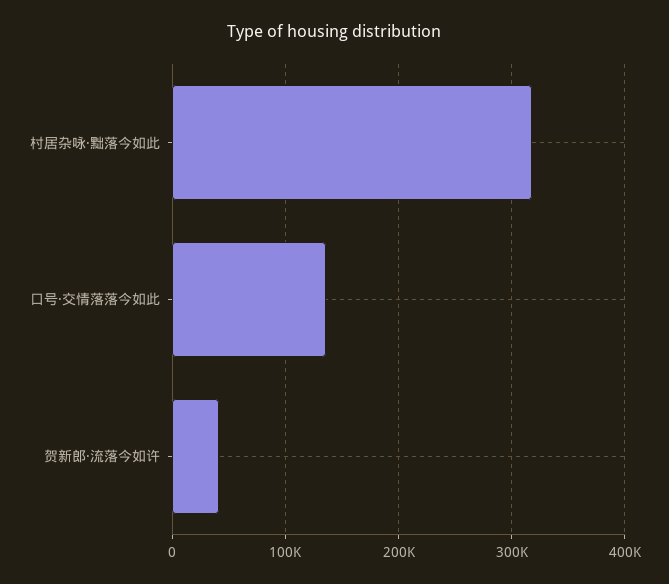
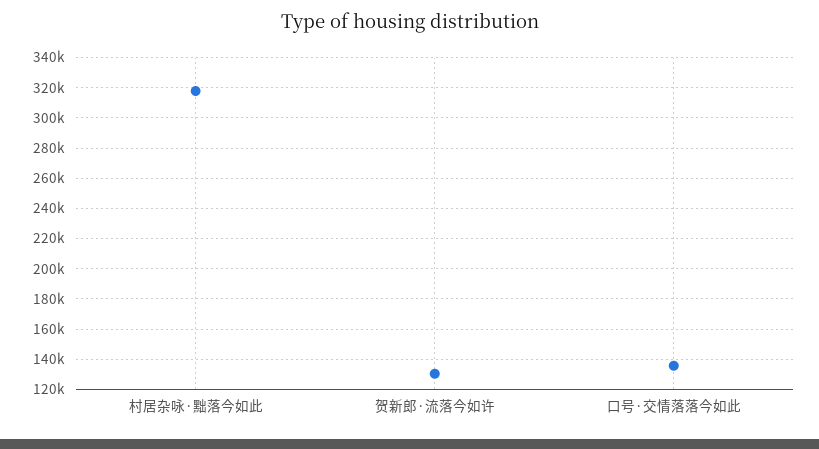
贺新郎·流落今如许: 40000 -> 130000

